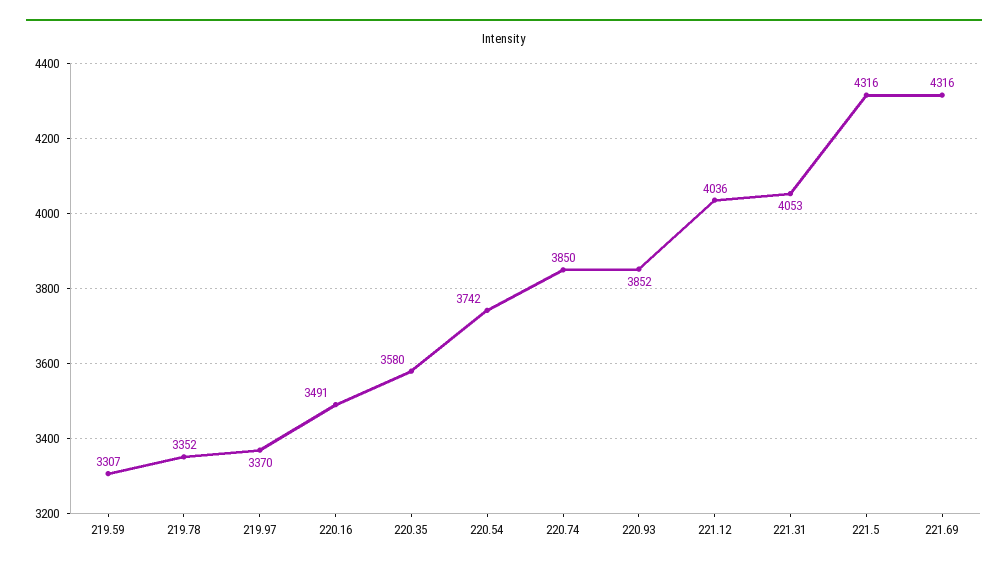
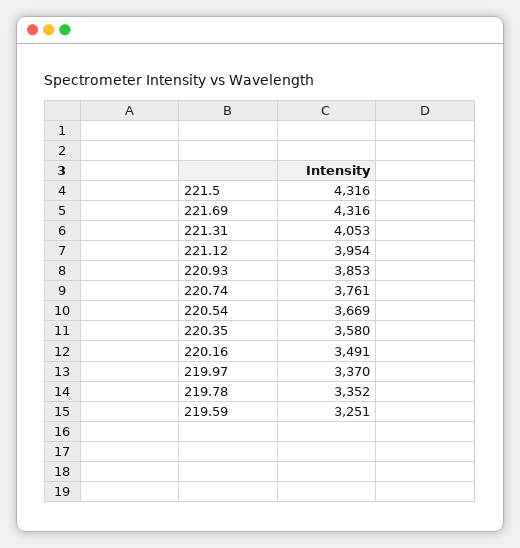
219.59: 3307 -> 3251
220.54: 3742 -> 3669
220.74: 3850 -> 3761
220.93: 3852 -> 3853
221.12: 4036 -> 3954

